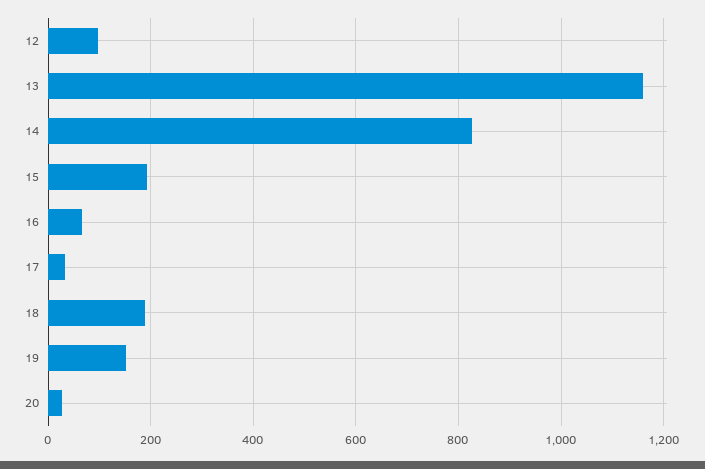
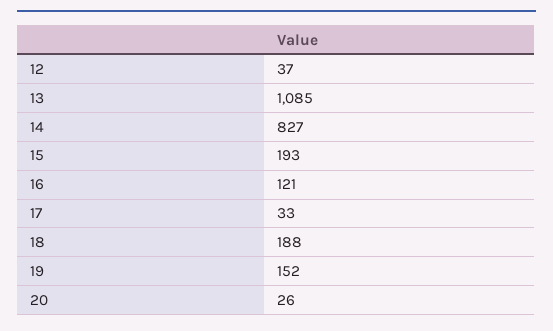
12: 100 -> 37
13: 1160 -> 1085
16: 60 -> 121

